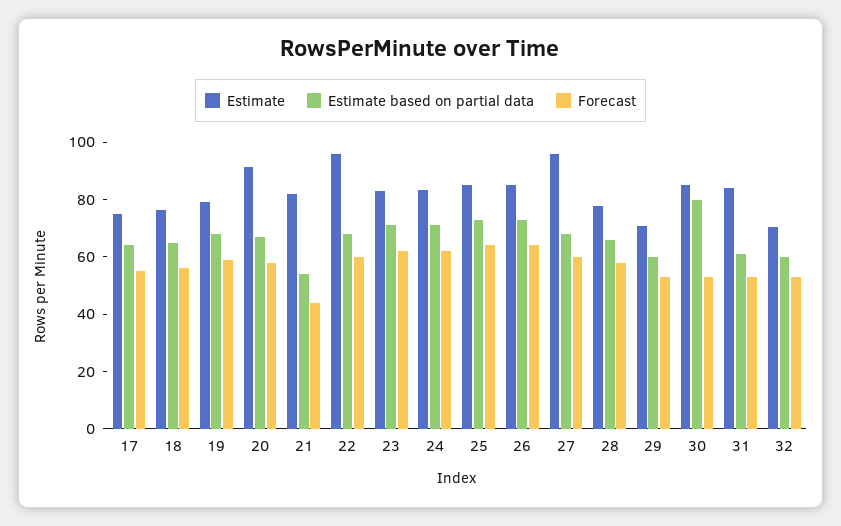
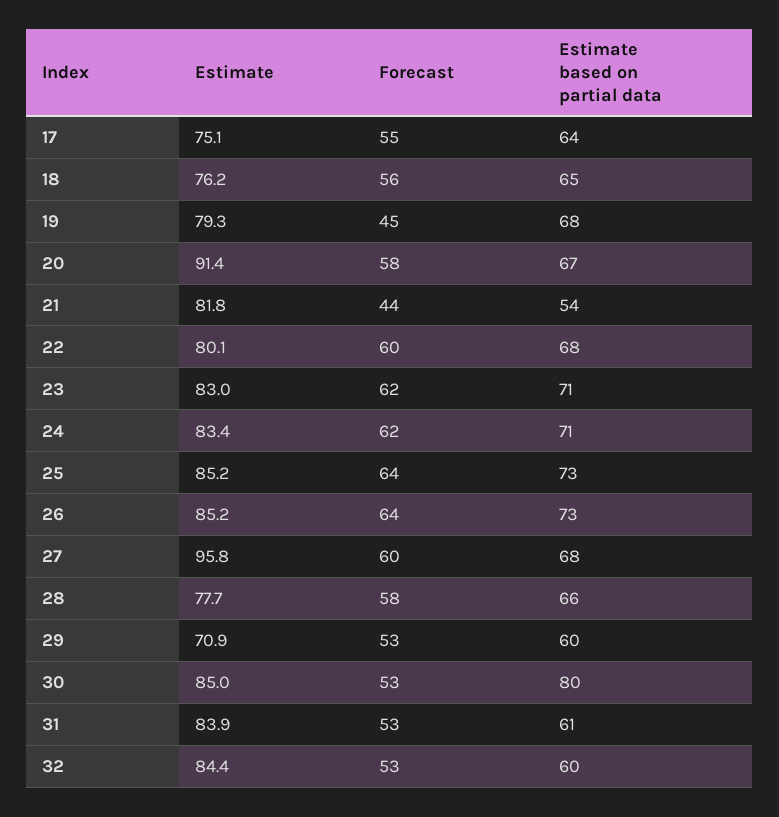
Forecast, 19: 60 -> 45
Estimate, 22: 95 -> 80.1
Estimate, 32: 70 -> 84.4

